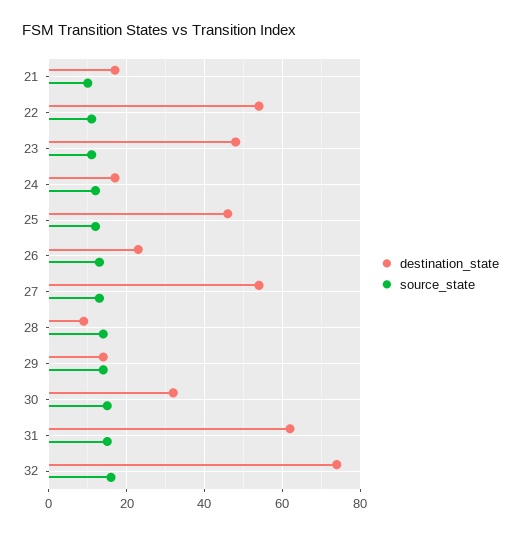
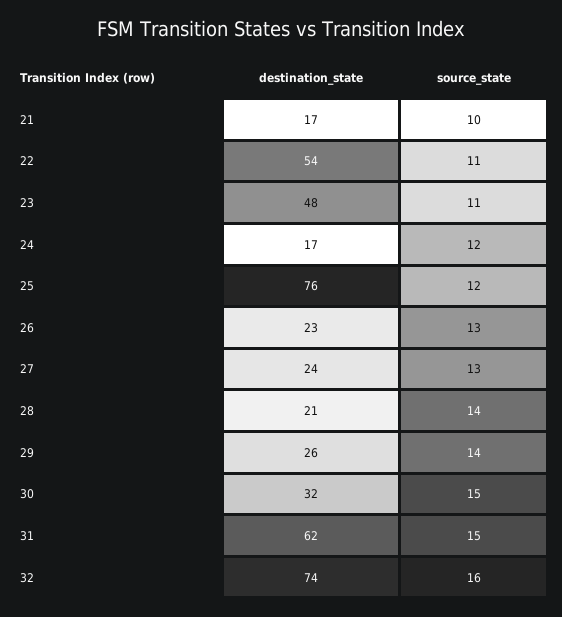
destination_state, 25: 45 -> 76
destination_state, 27: 55 -> 24
destination_state, 28: 10 -> 21
destination_state, 29: 15 -> 26

